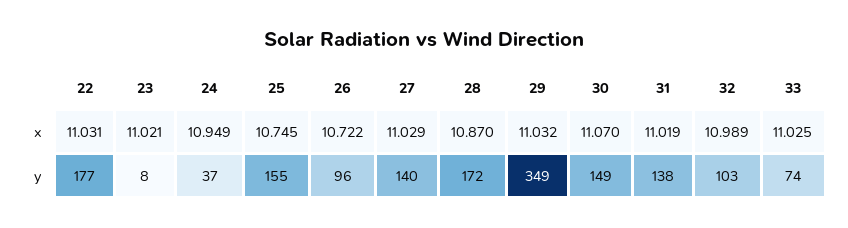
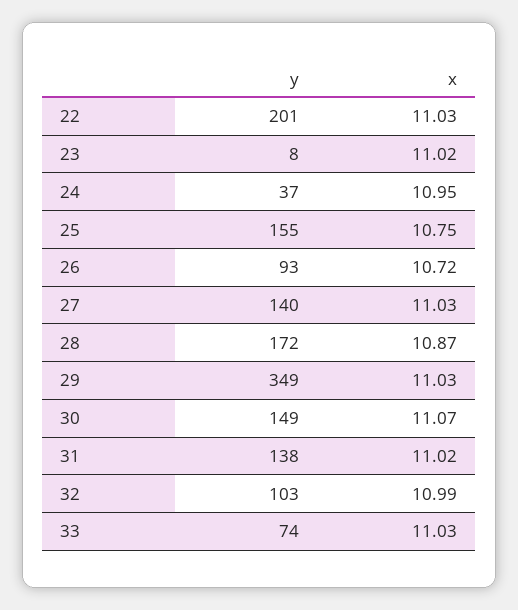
22, y: 177 -> 201
26, y: 96 -> 93

